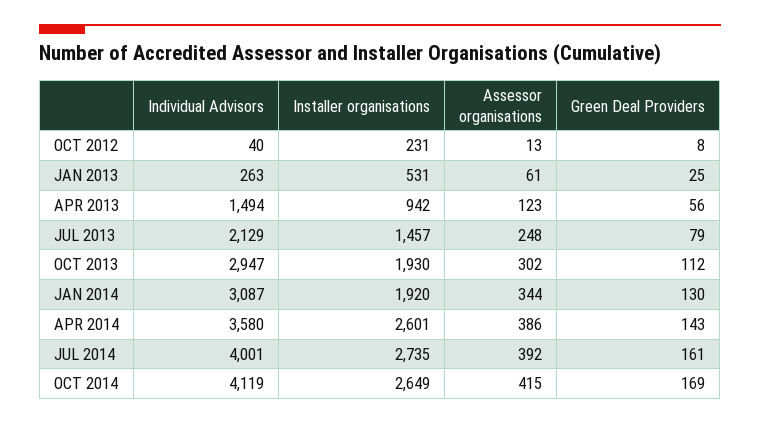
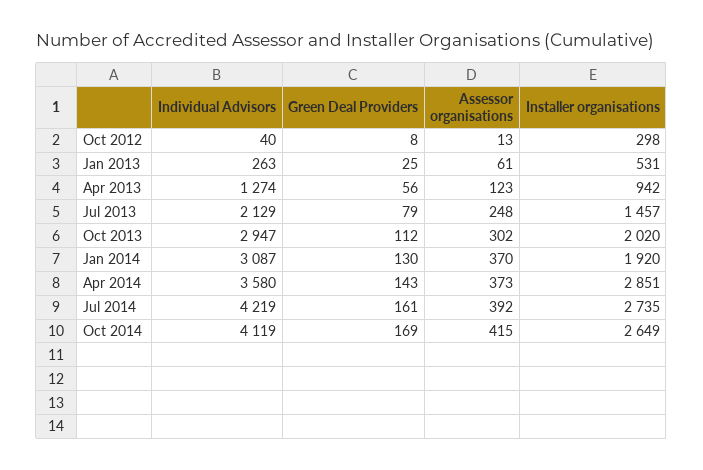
Installer organisations, OCT 2012: 231 -> 298
Individual Advisors, APR 2013: 1494 -> 1274
Installer organisations, OCT 2013: 1930 -> 2020
Assessor organisations, JAN 2014: 344 -> 370
Installer organisations, APR 2014: 2601 -> 2851
Assessor organisations, APR 2014: 386 -> 373
Individual Advisors, JUL 2014: 4001 -> 4219

